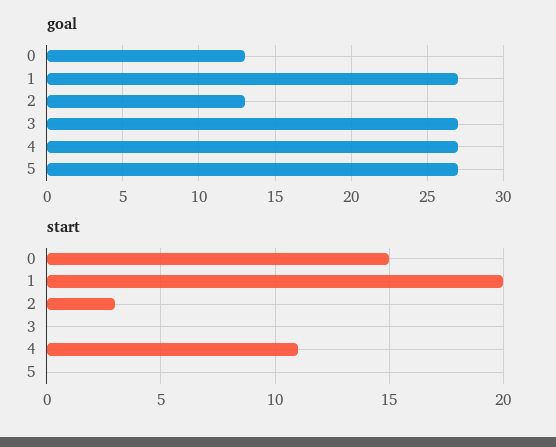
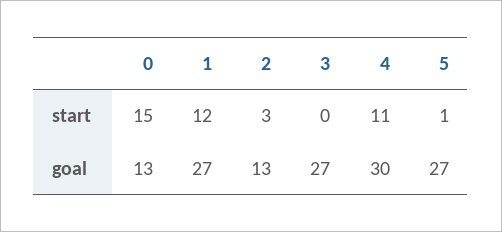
goal, 4: 27 -> 30
start, 1: 20 -> 12
start, 5: 0 -> 1

